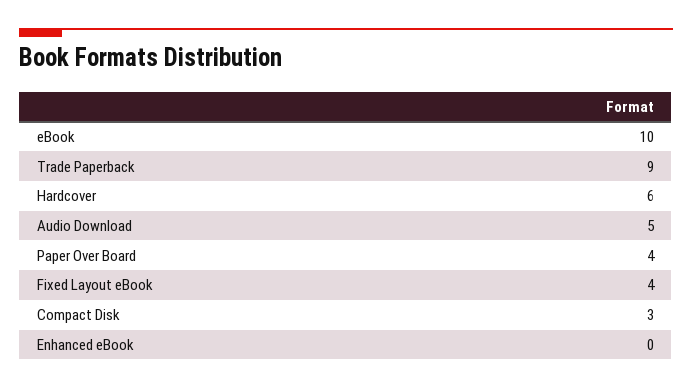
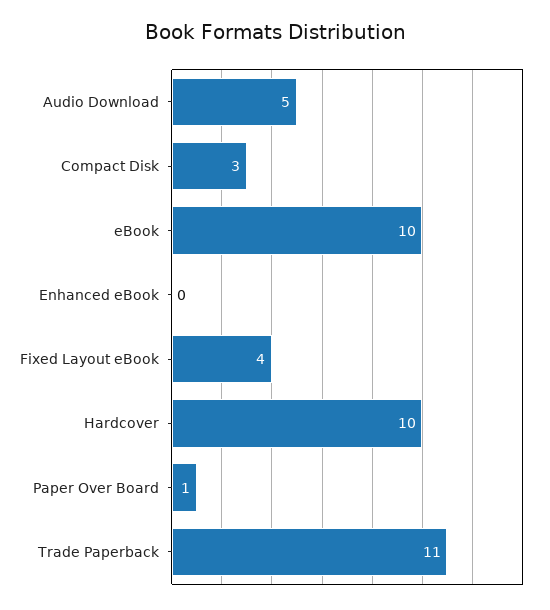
Trade Paperback: 9 -> 11
Hardcover: 6 -> 10
Paper Over Board: 4 -> 1

